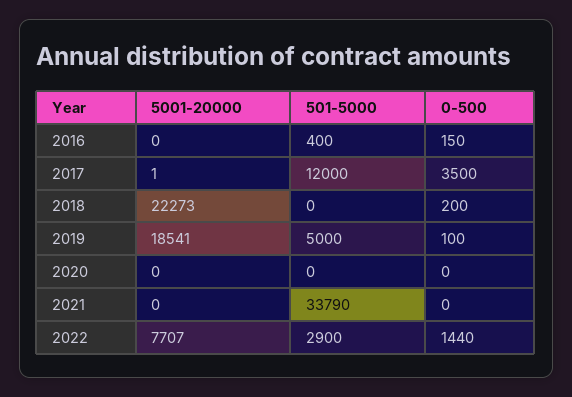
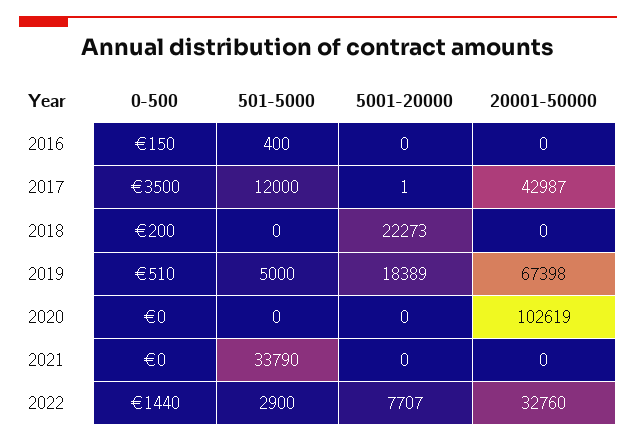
5001-20000, 2019: 18541 -> 18389
0-500, 2019: 100 -> 510
20001-50000, 2016: none -> 0
20001-50000, 2017: none -> 42987
20001-50000, 2018: none -> 0
20001-50000, 2019: none -> 67398
20001-50000, 2020: none -> 102619
20001-50000, 2021: none -> 0
20001-50000, 2022: none -> 32760

